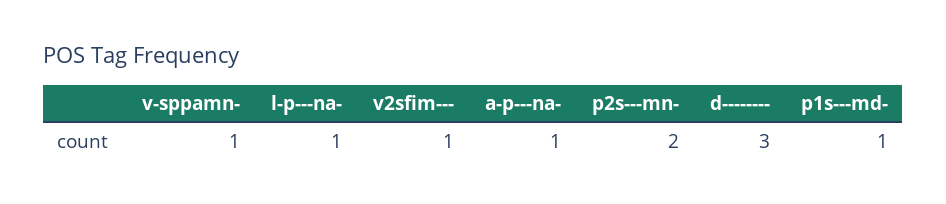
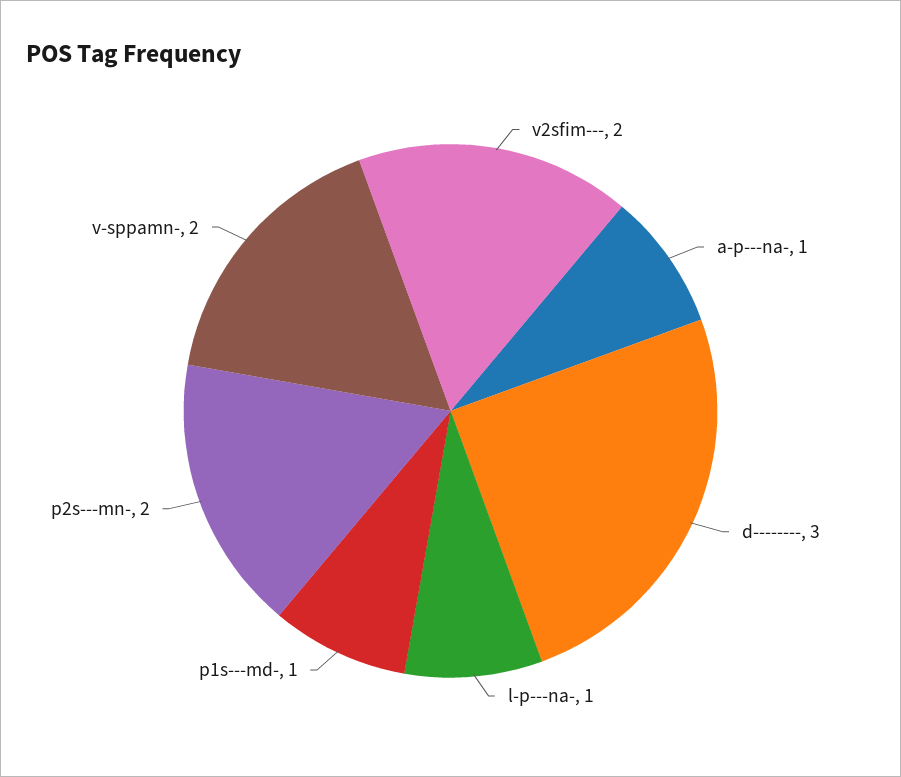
v-sppamn-: 1 -> 2
v2sfim---: 1 -> 2

